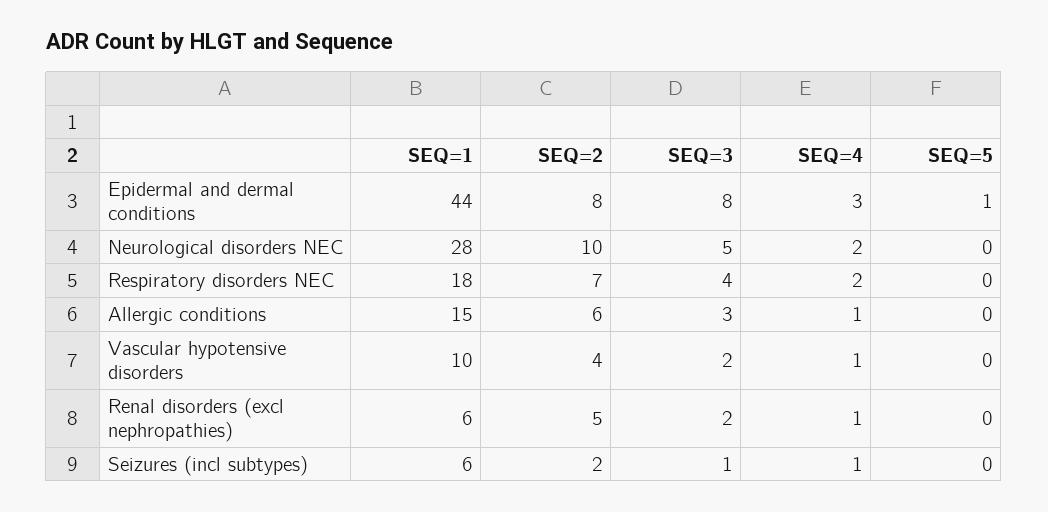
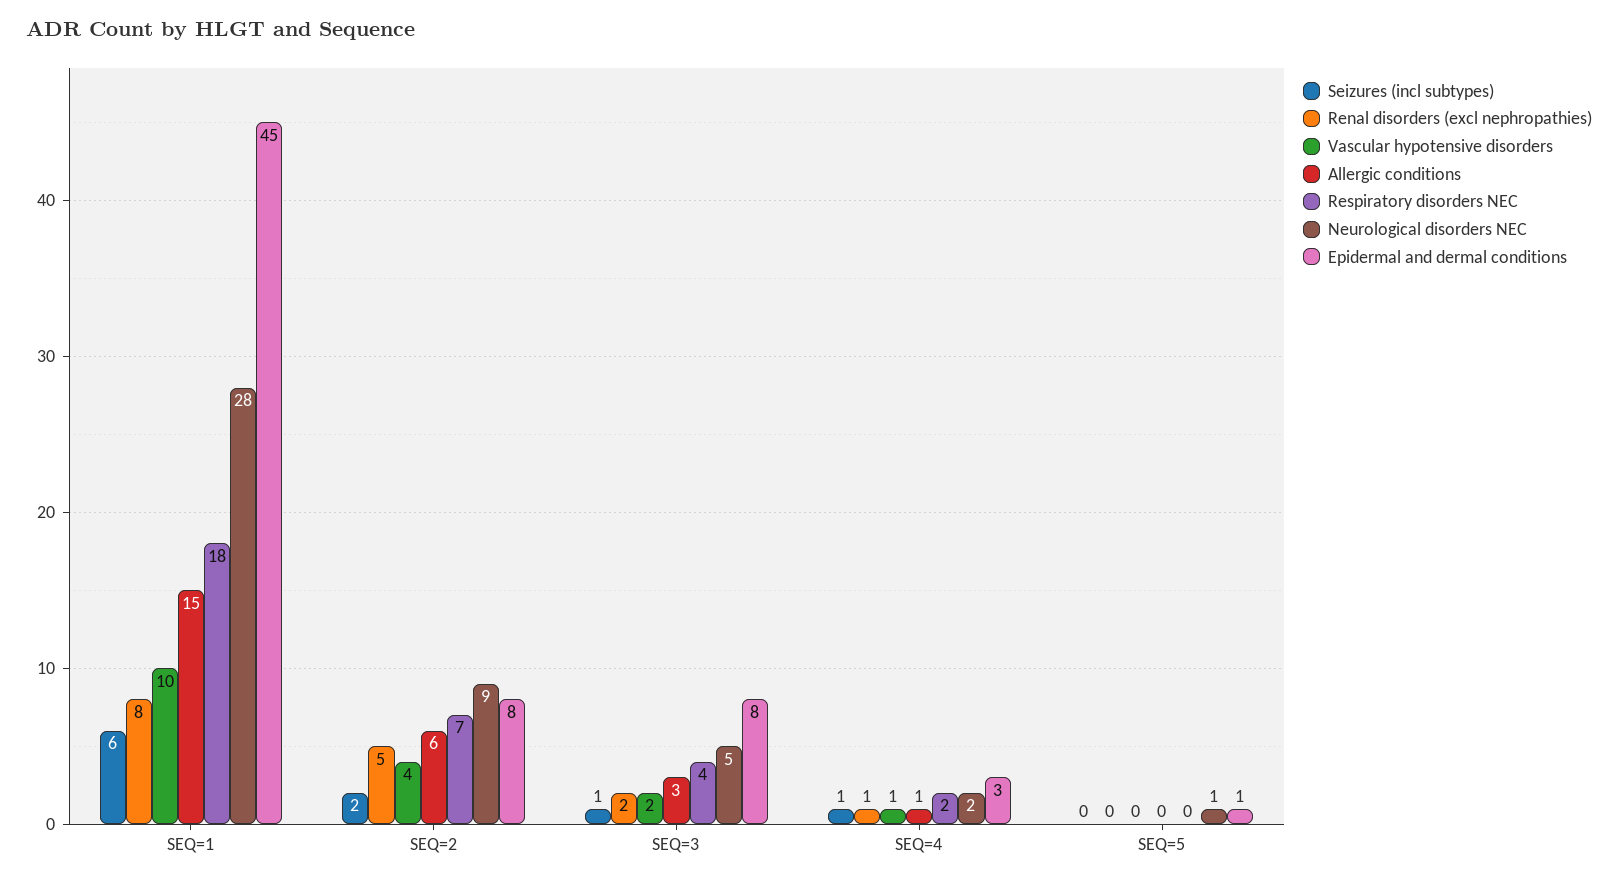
Epidermal and dermal conditions, SEQ=1: 44 -> 45
Neurological disorders NEC, SEQ=2: 10 -> 9
Neurological disorders NEC, SEQ=5: 0 -> 1
Renal disorders (excl nephropathies), SEQ=1: 6 -> 8

